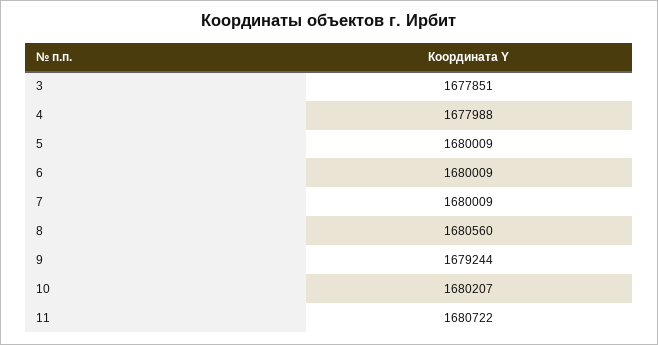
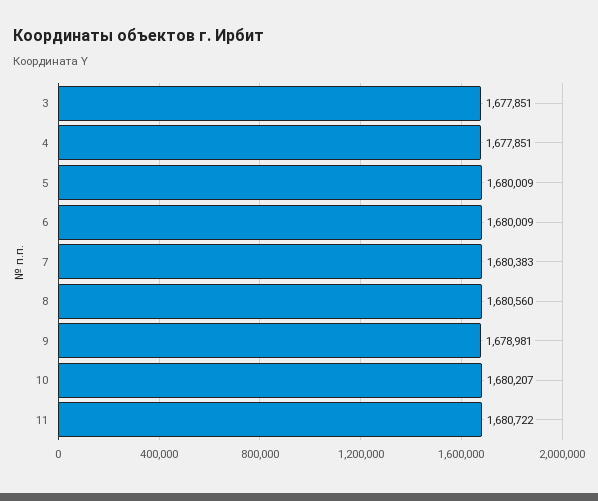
4: 1677988 -> 1677851
7: 1680009 -> 1680383
9: 1679244 -> 1678981

